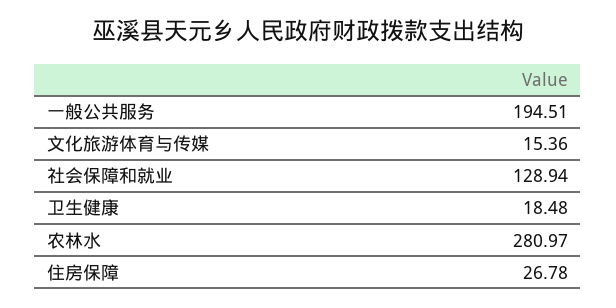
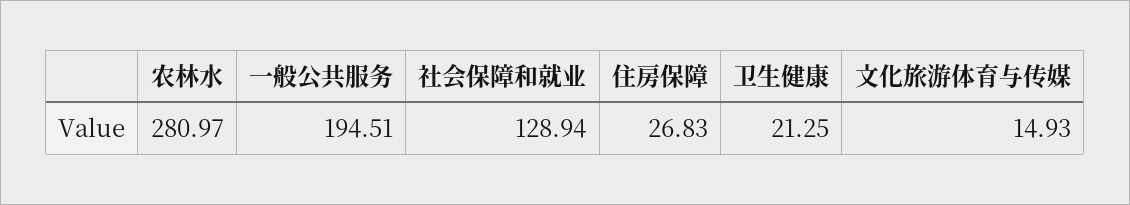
文化旅游体育与传媒: 15.36 -> 14.93
卫生健康: 18.48 -> 21.25
住房保障: 26.78 -> 26.83

